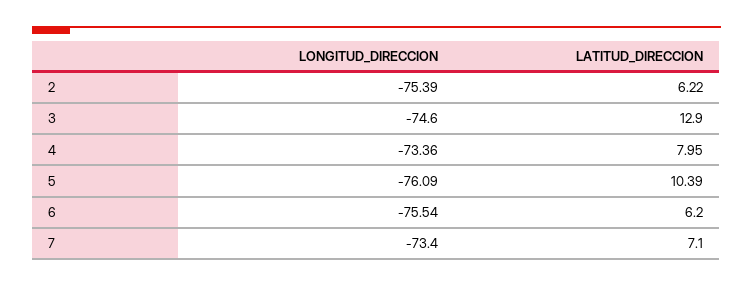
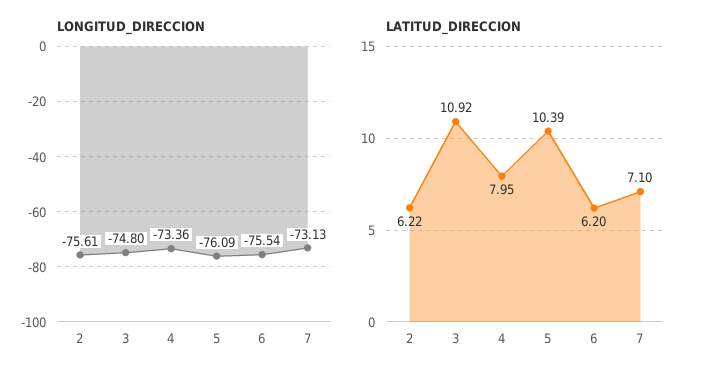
LONGITUD_DIRECCION, 2: -75.39 -> -75.61
LONGITUD_DIRECCION, 3: -74.6 -> -74.8
LATITUD_DIRECCION, 3: 12.9 -> 10.92
LONGITUD_DIRECCION, 7: -73.4 -> -73.13

